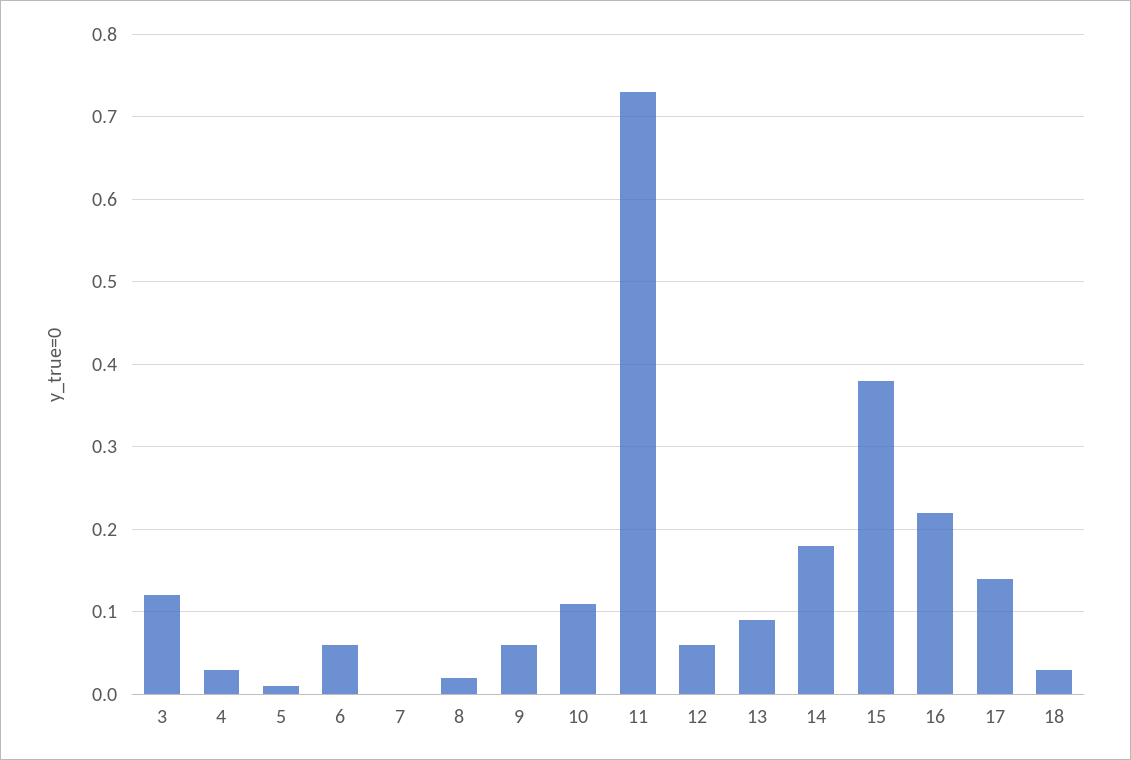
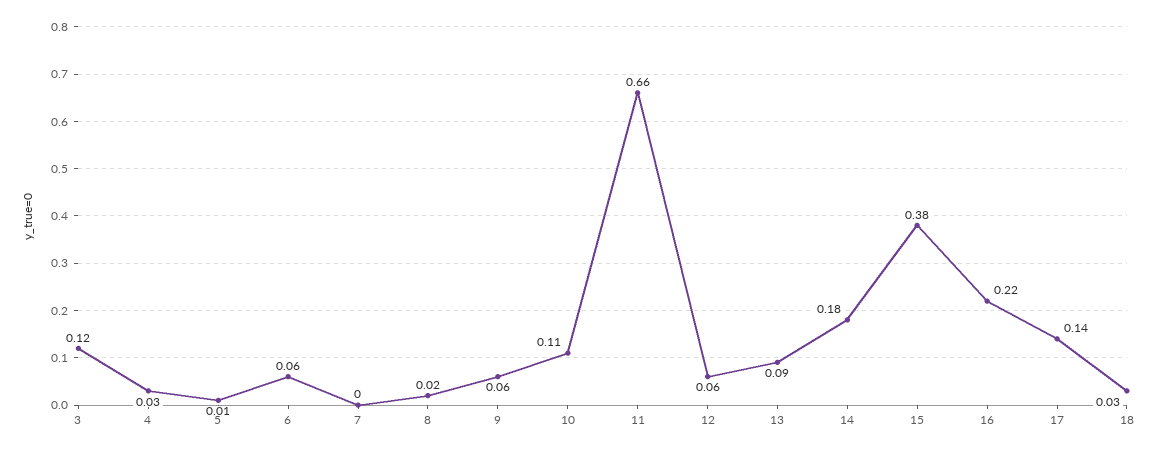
11: 0.73 -> 0.66

